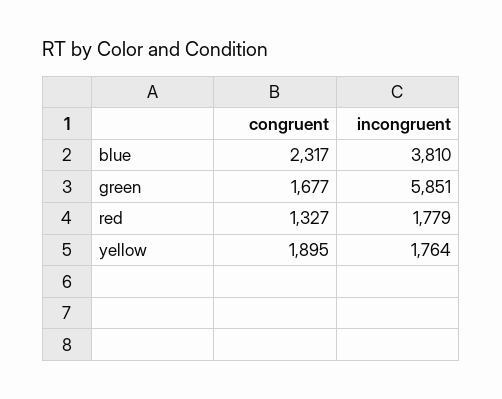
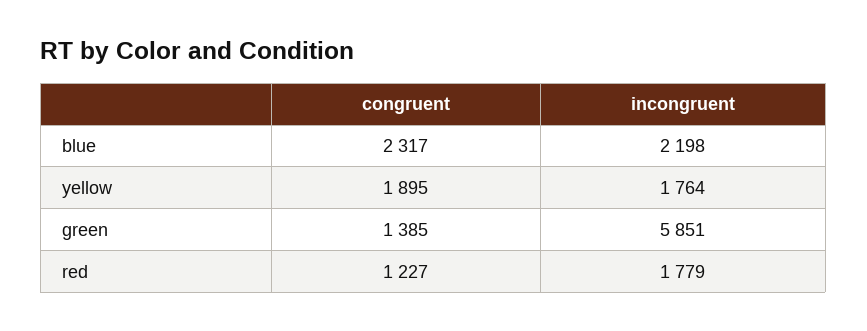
incongruent, blue: 3810 -> 2198
congruent, green: 1677 -> 1385
congruent, red: 1327 -> 1227

